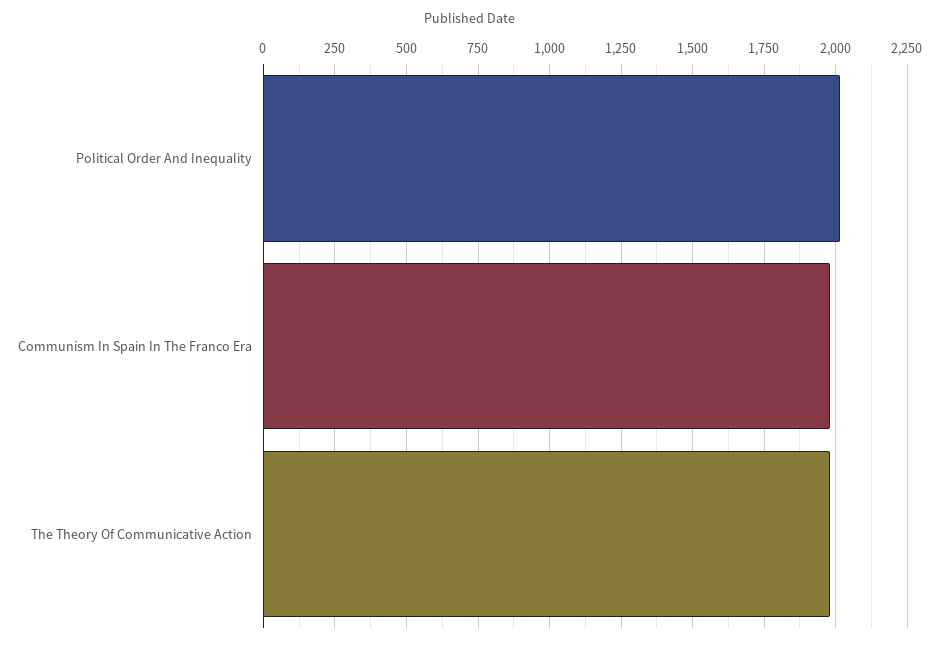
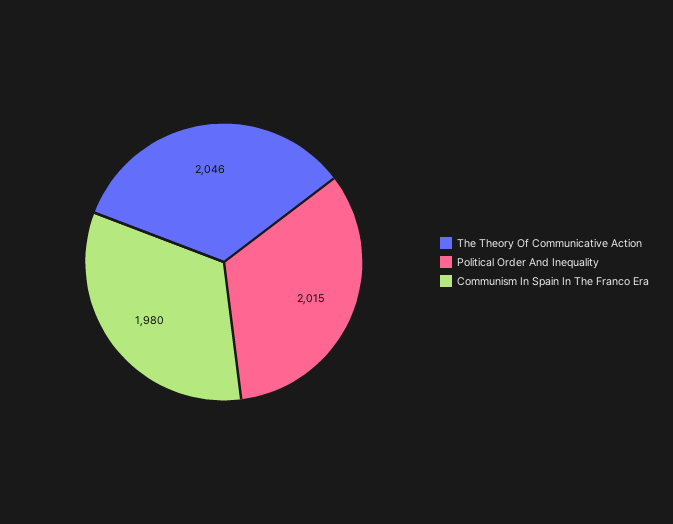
The Theory Of Communicative Action: 1975 -> 2046

